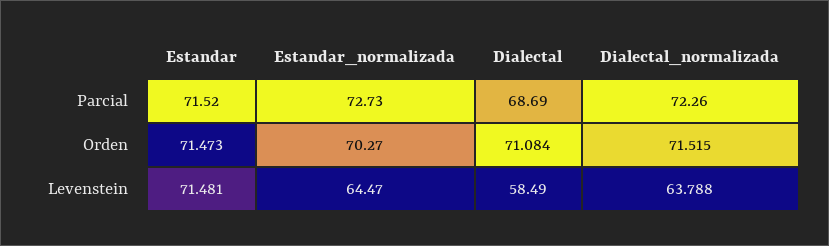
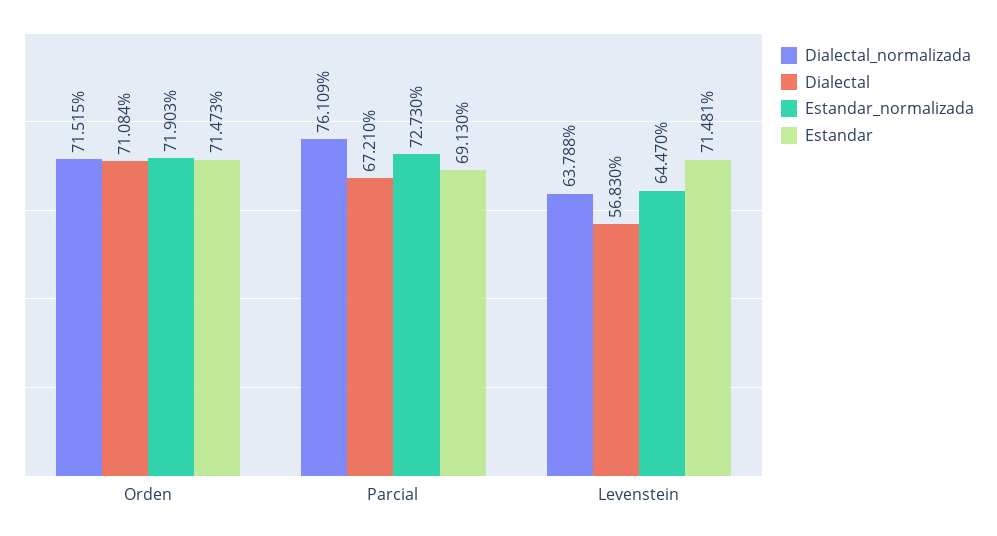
Estandar, Parcial: 71.52 -> 69.13
Dialectal, Parcial: 68.69 -> 67.21
Dialectal_normalizada, Parcial: 72.26 -> 76.109
Estandar_normalizada, Orden: 70.27 -> 71.903
Dialectal, Levenstein: 58.49 -> 56.83

